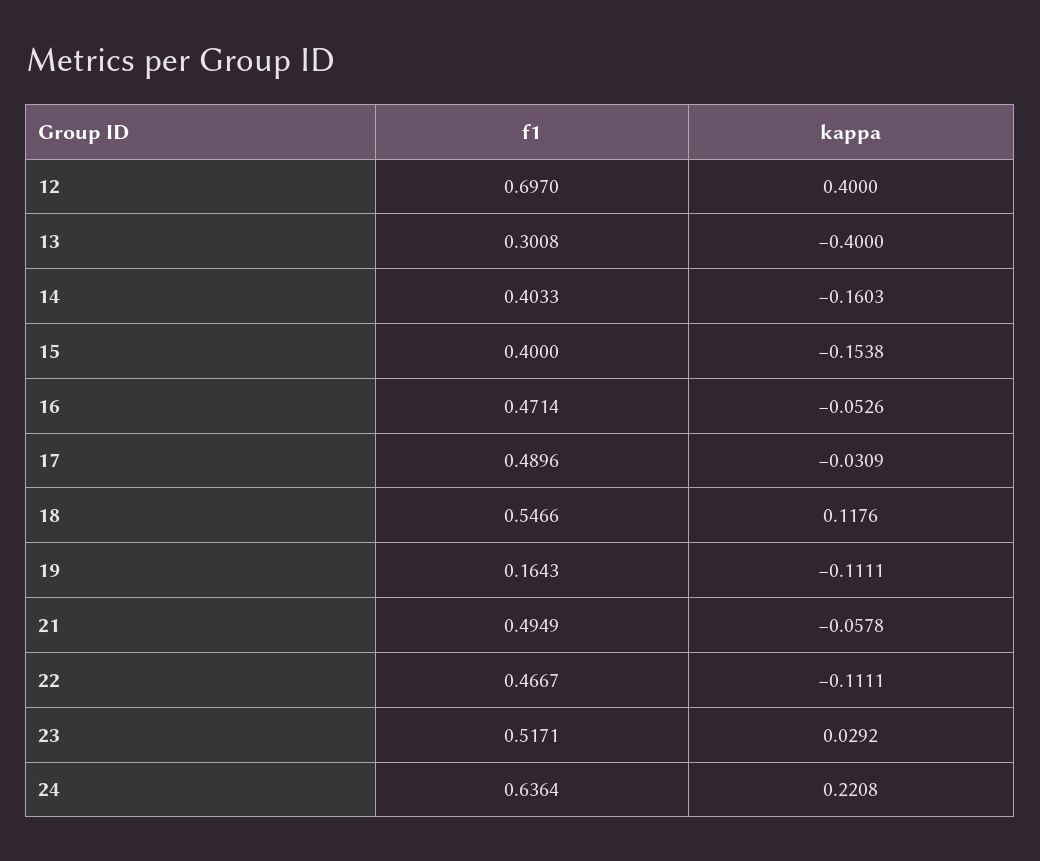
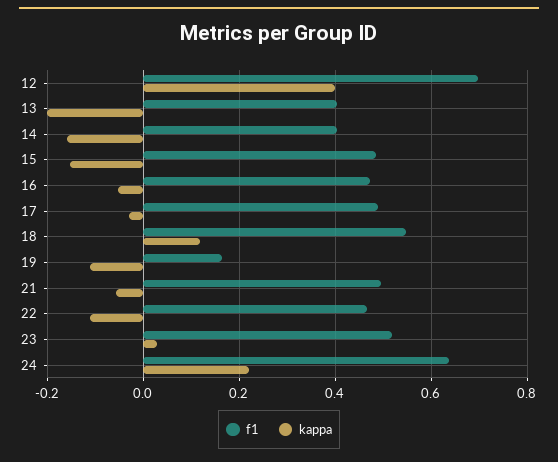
f1, 13: 0.3008 -> 0.4
kappa, 13: -0.4 -> -0.2
f1, 15: 0.4 -> 0.48

